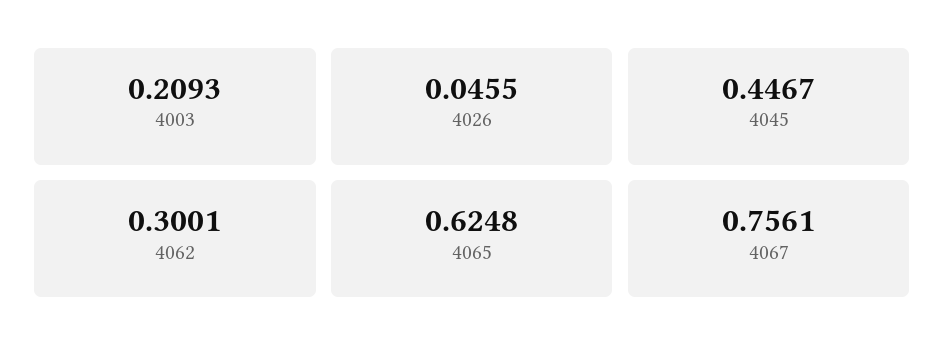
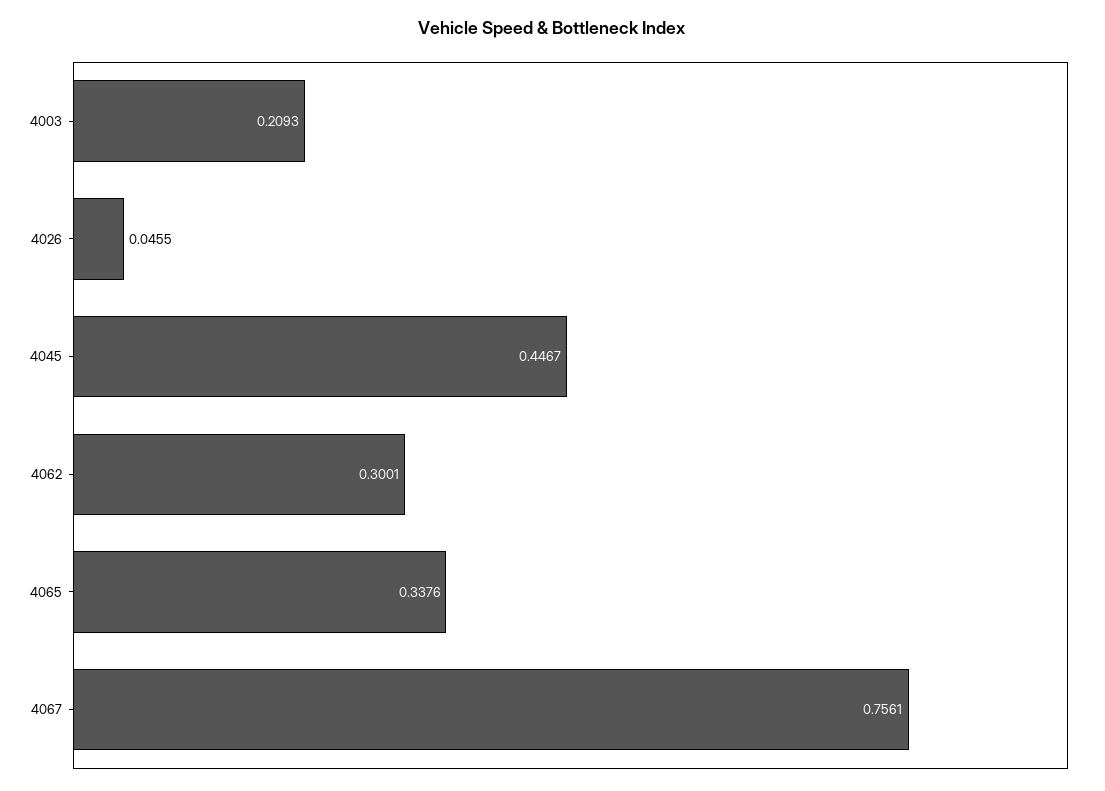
4065: 0.6248 -> 0.3376

